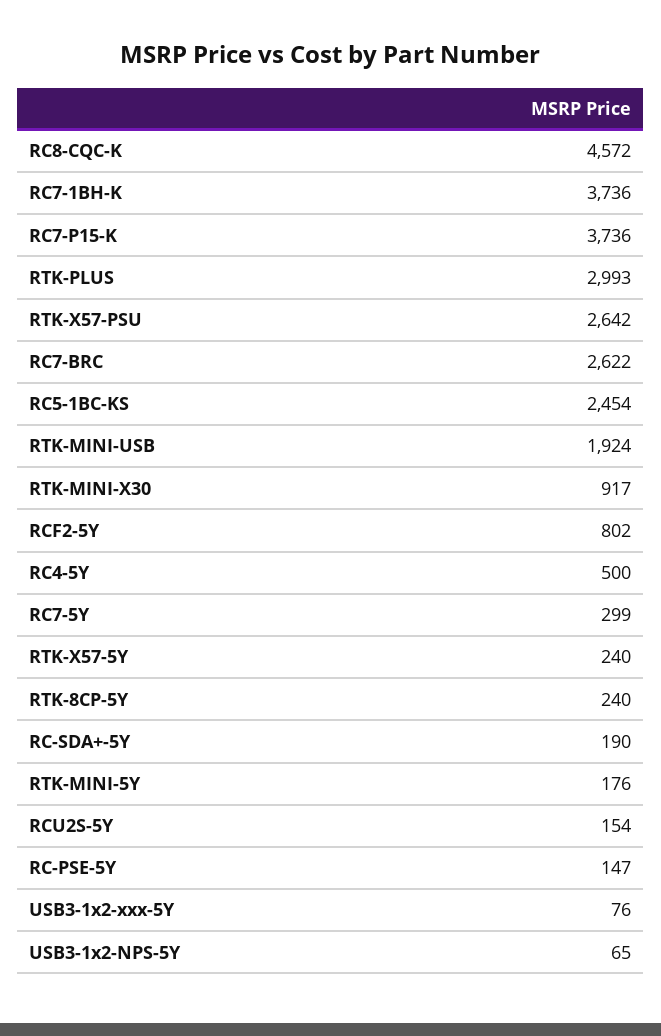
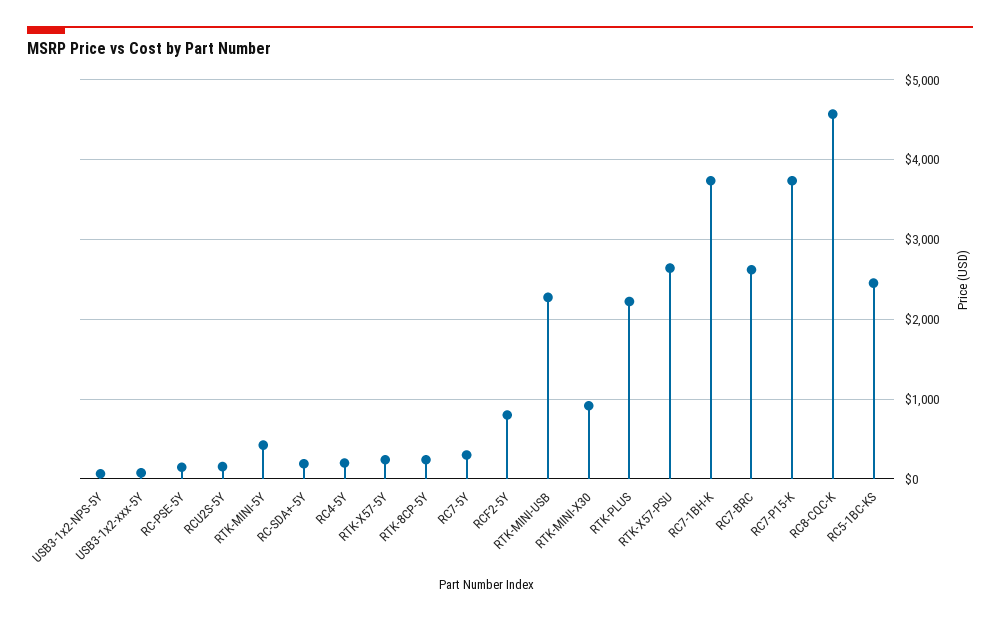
RTK-PLUS: 2993 -> 2200
RTK-MINI-USB: 1924 -> 2300
RC4-5Y: 500 -> 200
RTK-MINI-5Y: 176 -> 400

